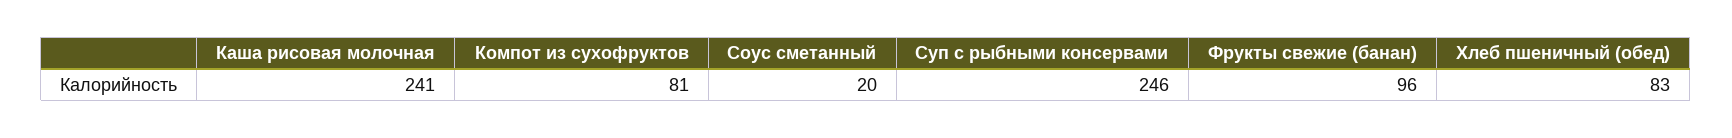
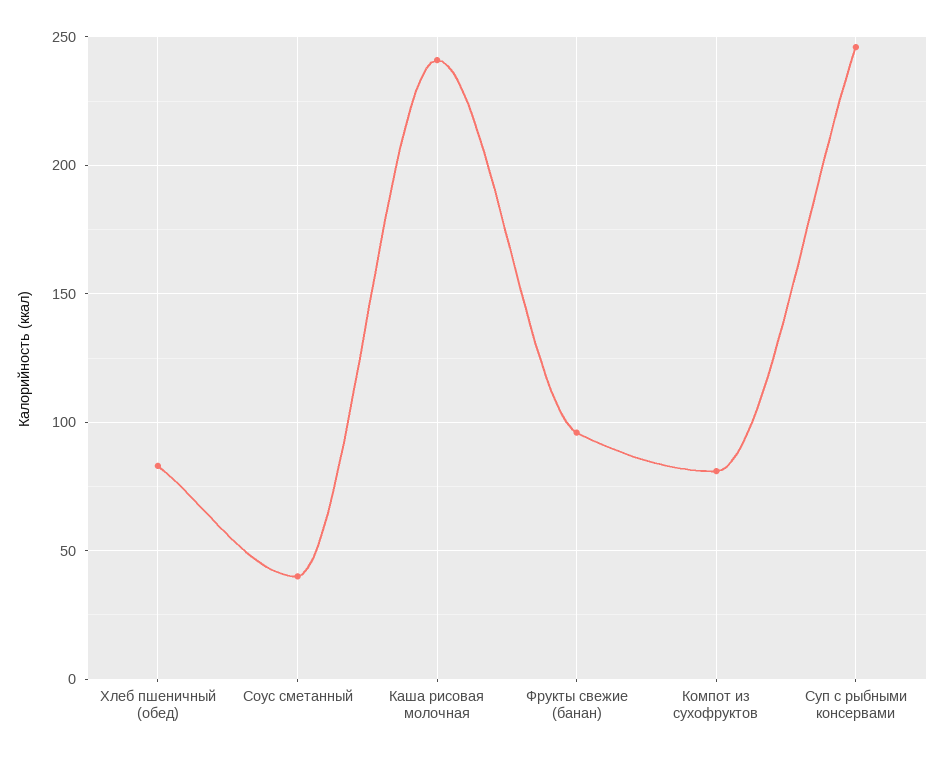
Соус сметанный: 20 -> 40

